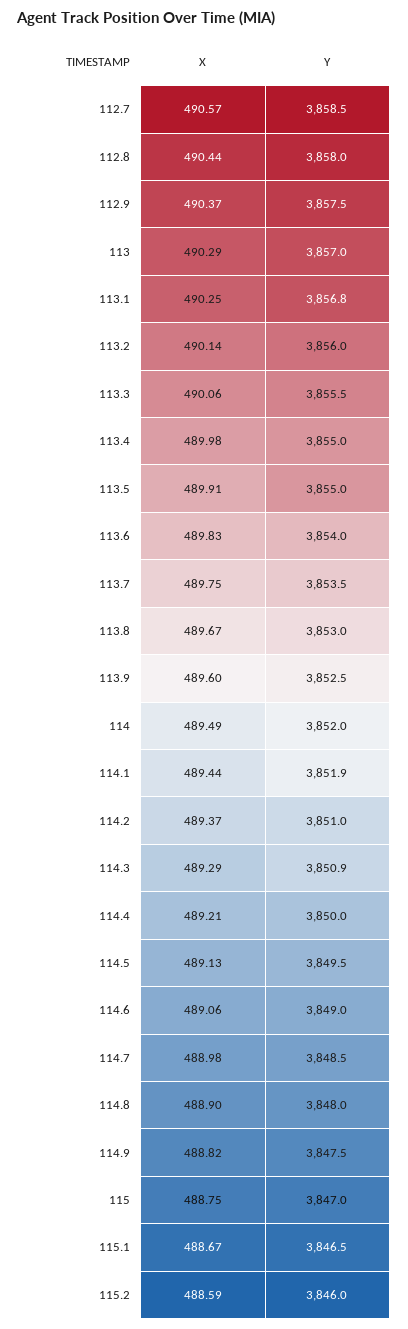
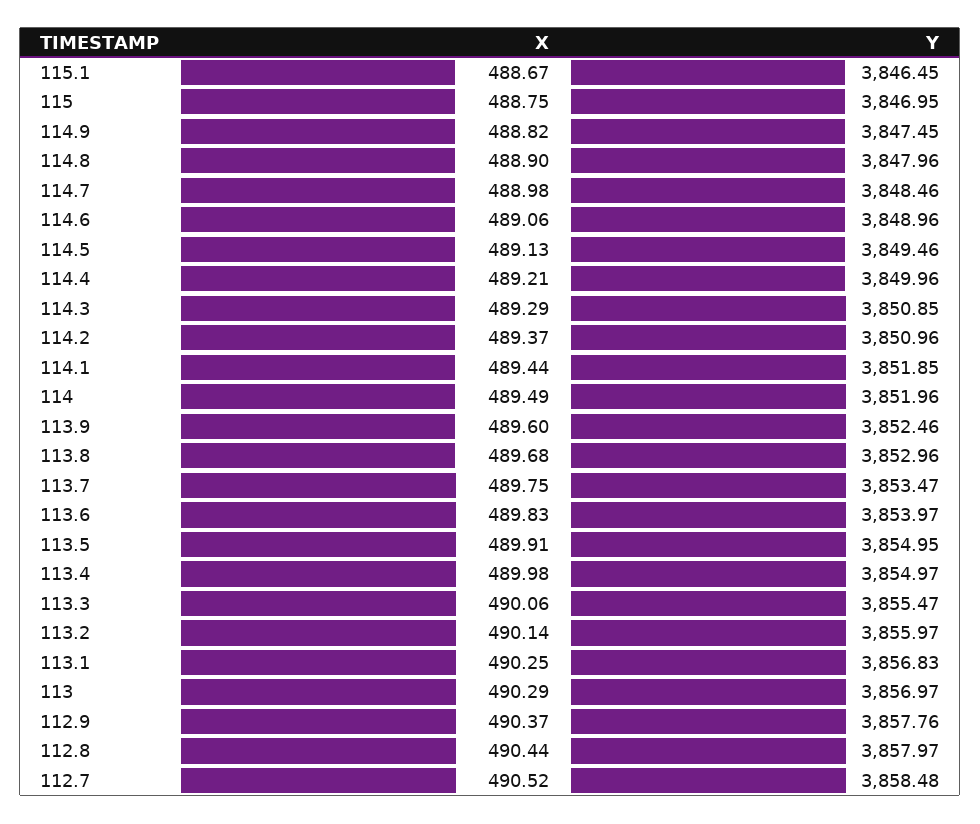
X, 112.7: 490.57 -> 490.52
Y, 112.9: 3857.5 -> 3857.76
X, 113.8: 489.67 -> 489.68
X, 115.2: 488.59 -> none
Y, 115.2: 3846 -> none

